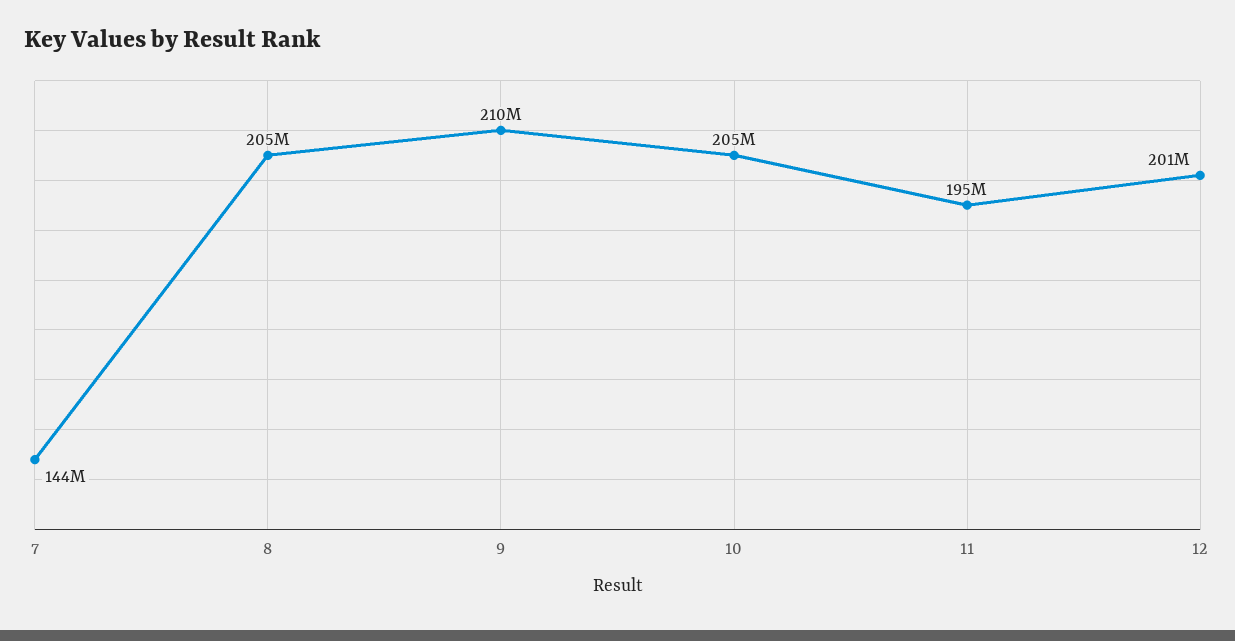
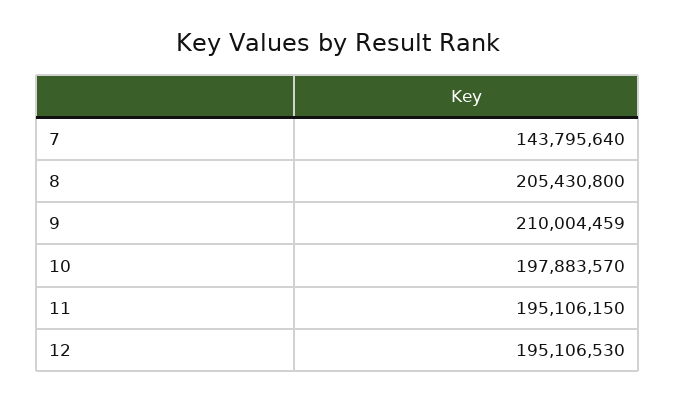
10: 205000000 -> 197883570
12: 201000000 -> 195106530

